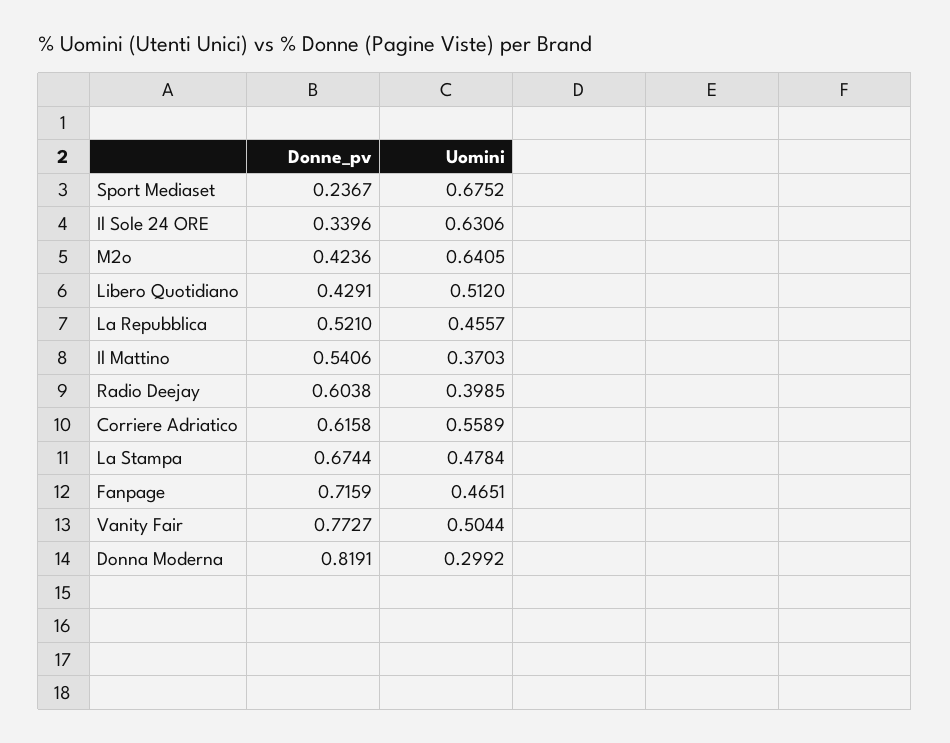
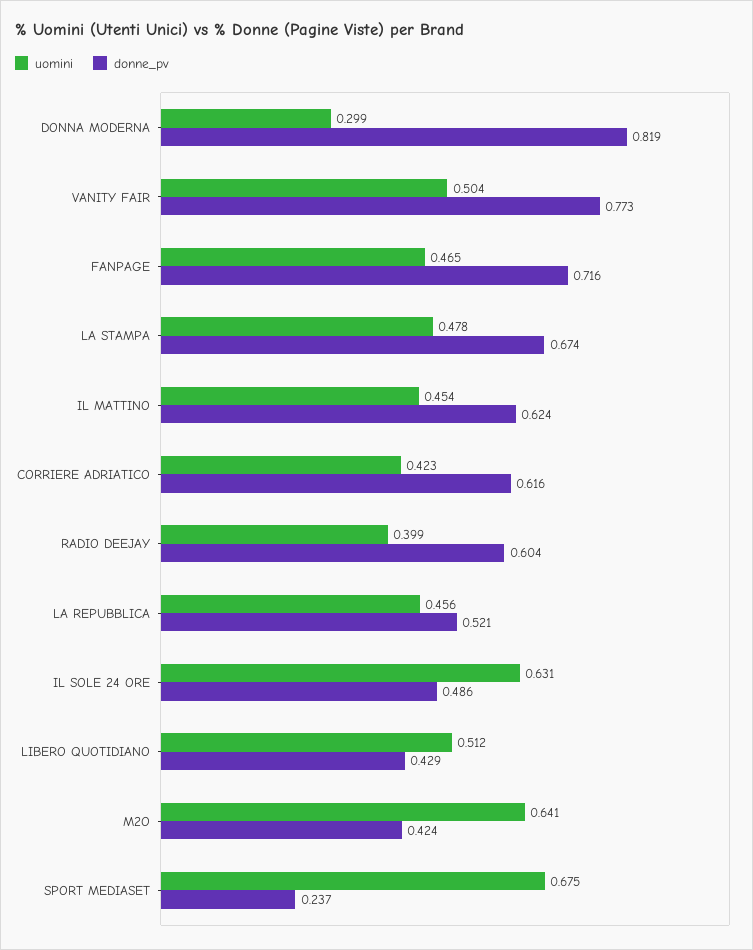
Donne_pv, Il Sole 24 ORE: 0.3396 -> 0.486
Donne_pv, Il Mattino: 0.5406 -> 0.624
Uomini, Il Mattino: 0.3703 -> 0.454
Uomini, Corriere Adriatico: 0.5589 -> 0.423

